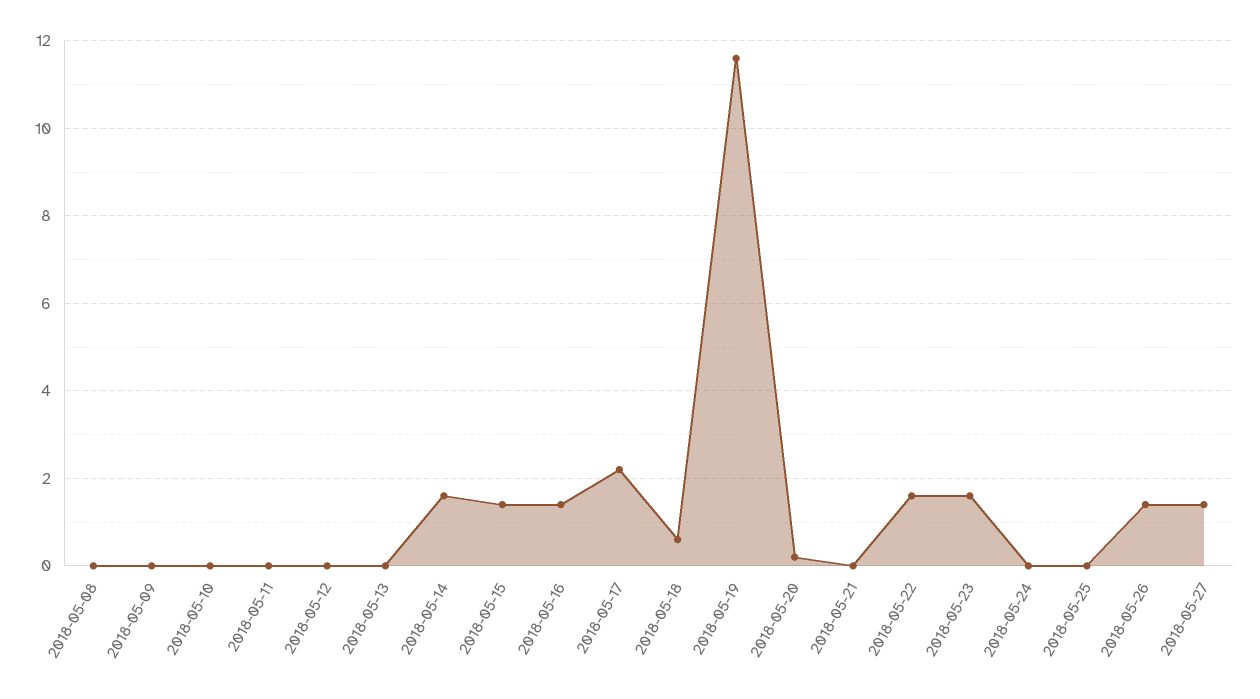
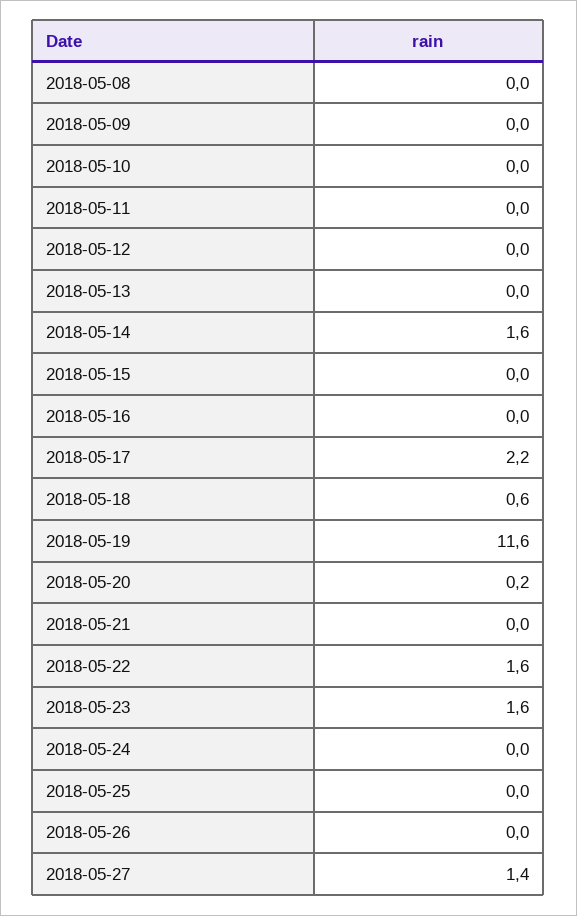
2018-05-15: 1.5 -> 0
2018-05-16: 1.5 -> 0
2018-05-26: 1.5 -> 0

